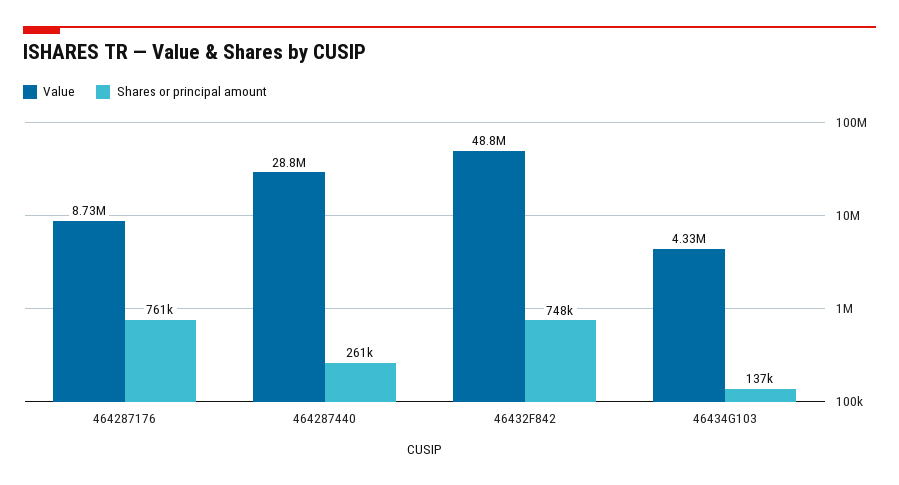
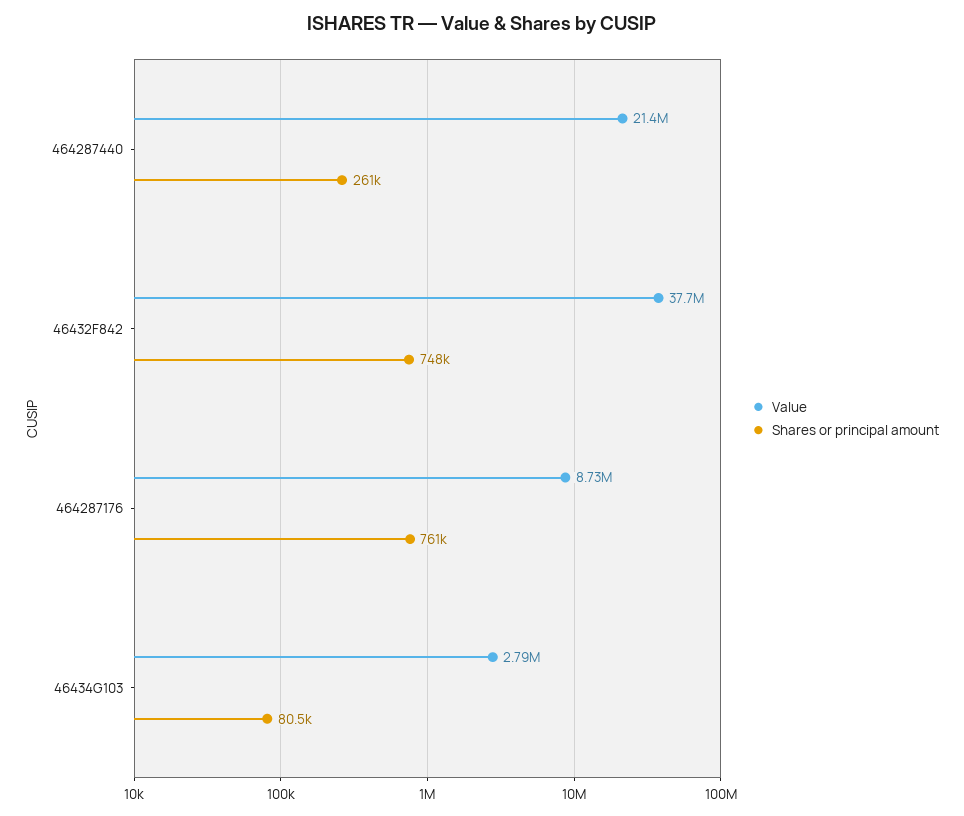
Value, 464287440: 28800000 -> 21400000
Value, 46432F842: 48800000 -> 37700000
Value, 46434G103: 4330000 -> 2790000
Shares or principal amount, 46434G103: 137000 -> 80500

